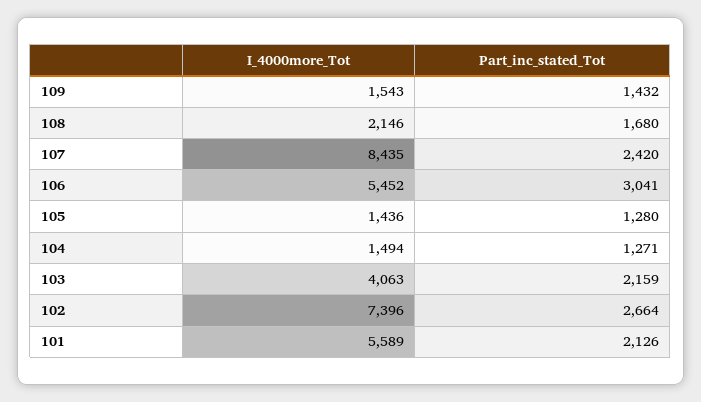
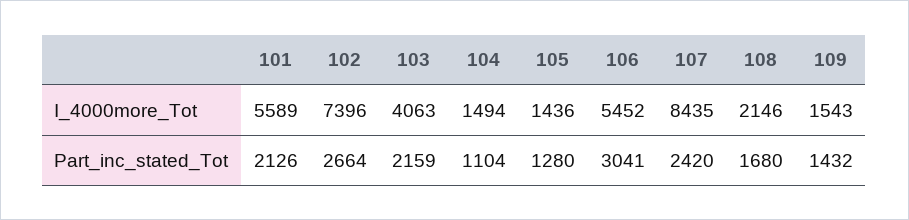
Part_inc_stated_Tot, 104: 1271 -> 1104

